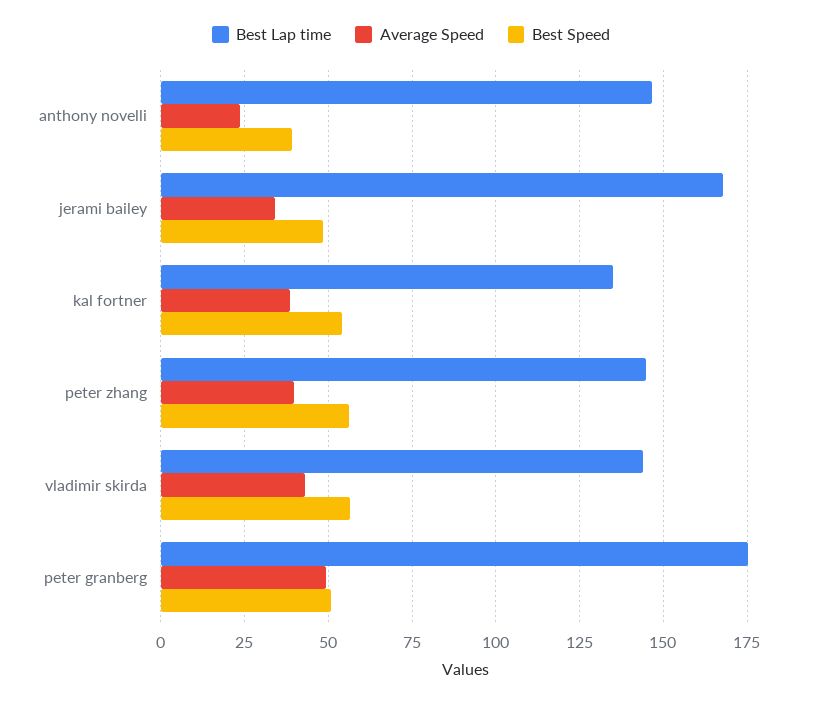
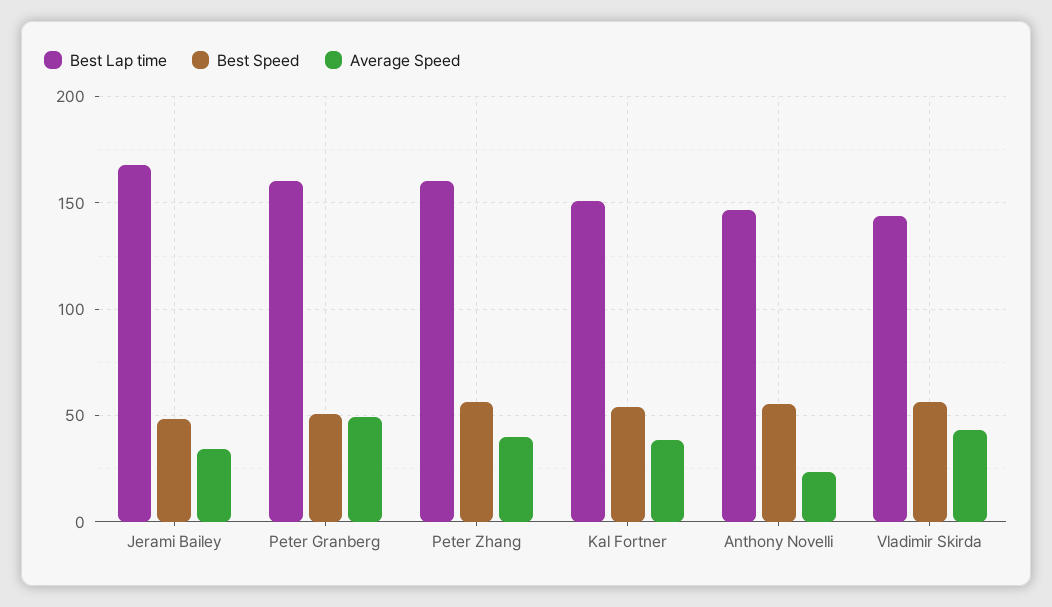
Best Speed, anthony novelli: 40 -> 55
Best Lap time, kal fortner: 135 -> 150
Best Lap time, peter zhang: 145 -> 160
Best Lap time, peter granberg: 175 -> 160

